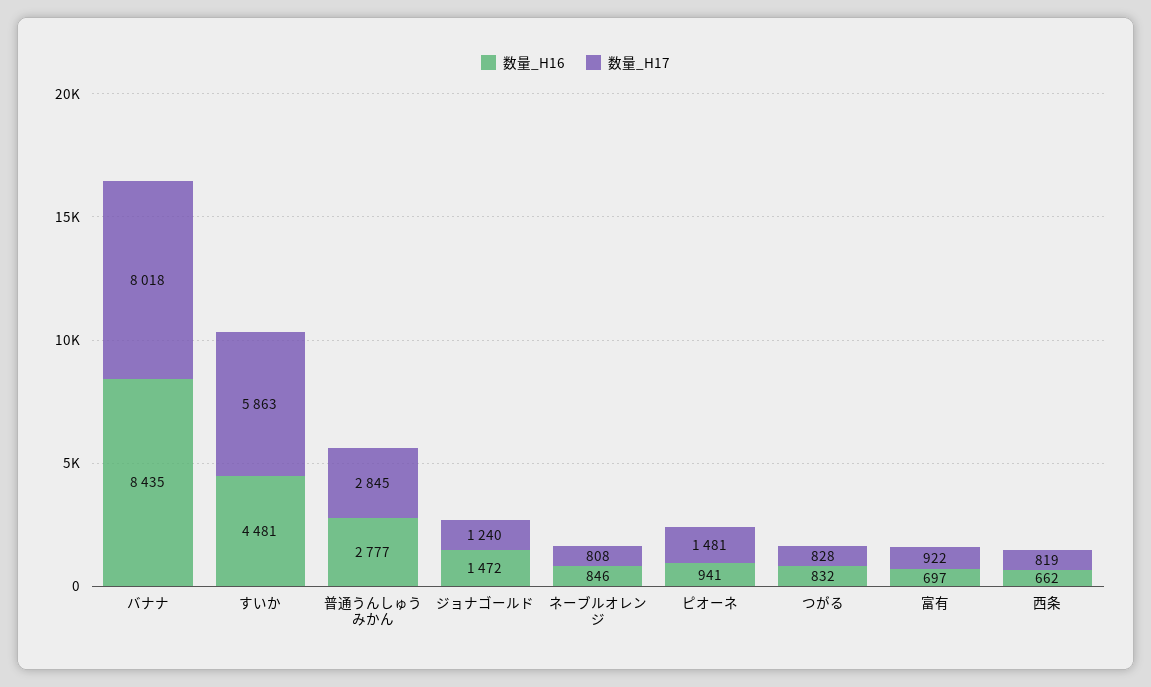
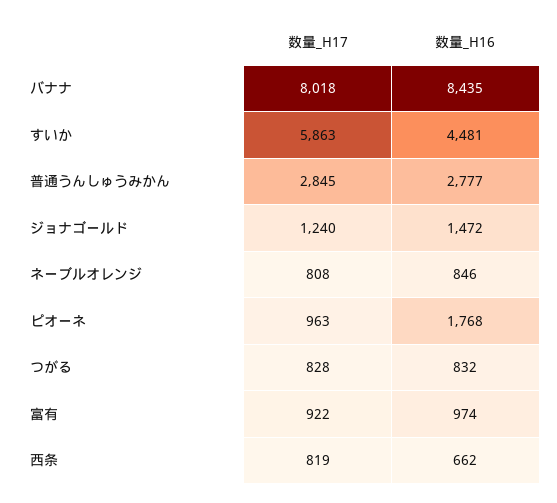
数量_H16, ピオーネ: 941 -> 1768
数量_H17, ピオーネ: 1481 -> 963
数量_H16, 富有: 697 -> 974

